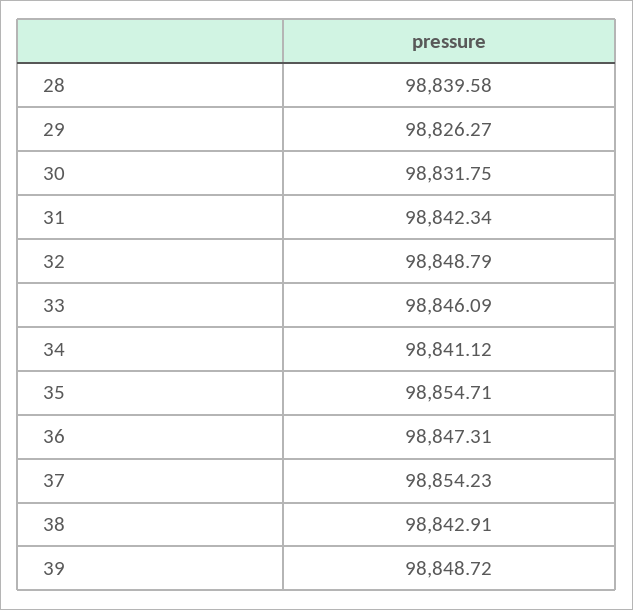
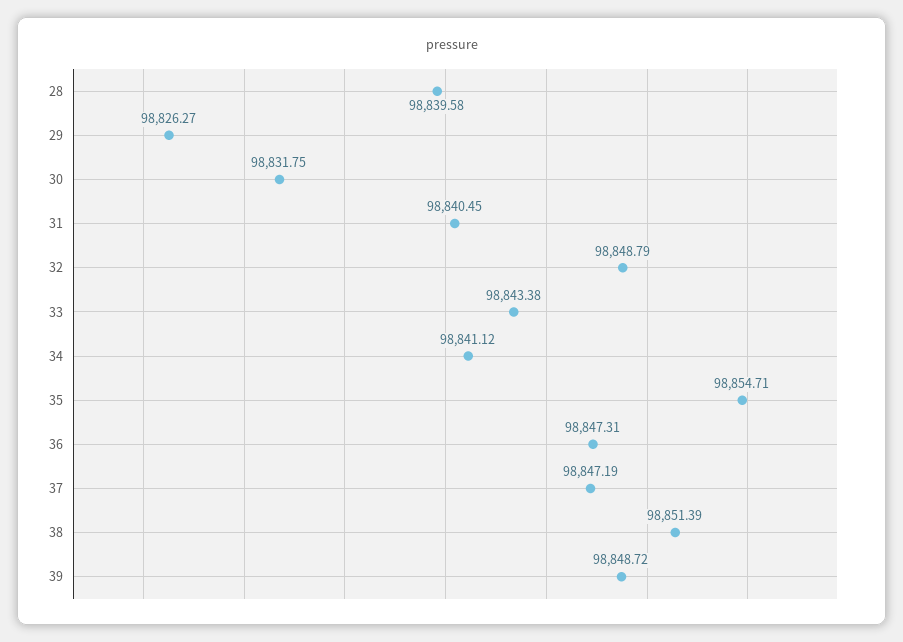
31: 98842.34 -> 98840.45
33: 98846.09 -> 98843.38
37: 98854.23 -> 98847.19
38: 98842.91 -> 98851.39

